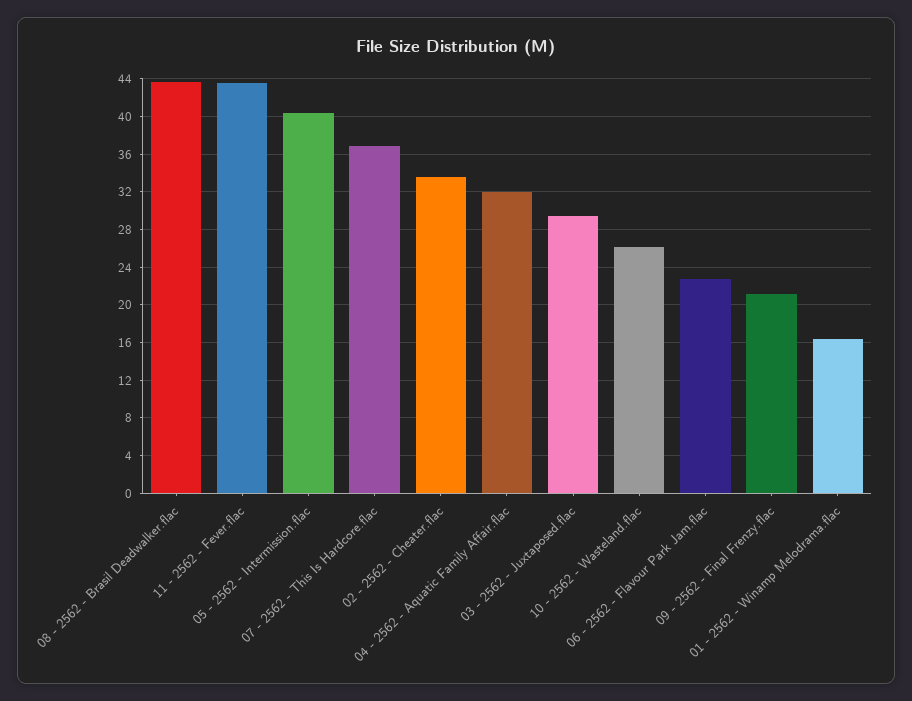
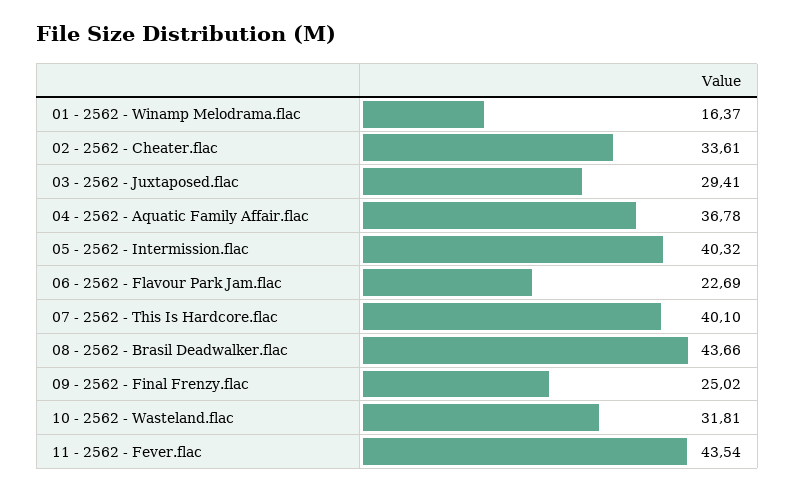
07 - 2562 - This Is Hardcore.flac: 37 -> 40.1
04 - 2562 - Aquatic Family Affair.flac: 32 -> 36.78
10 - 2562 - Wasteland.flac: 26 -> 31.81
09 - 2562 - Final Frenzy.flac: 21 -> 25.02

